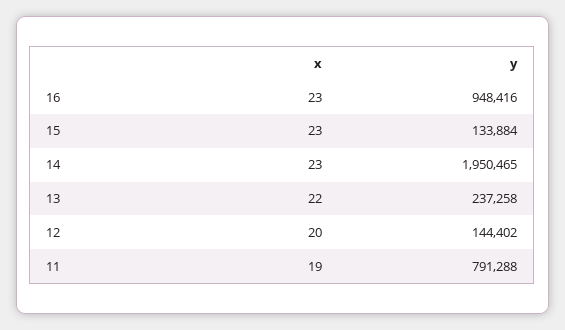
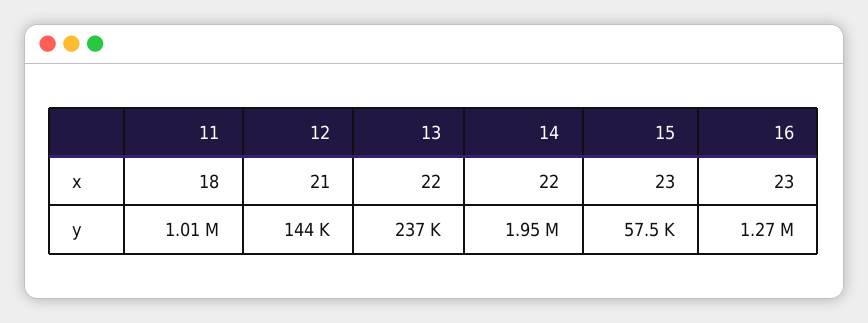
y, 16: 948416 -> 1270000
y, 15: 133884 -> 57500
x, 14: 23 -> 22
x, 12: 20 -> 21
x, 11: 19 -> 18
y, 11: 791288 -> 1010000

